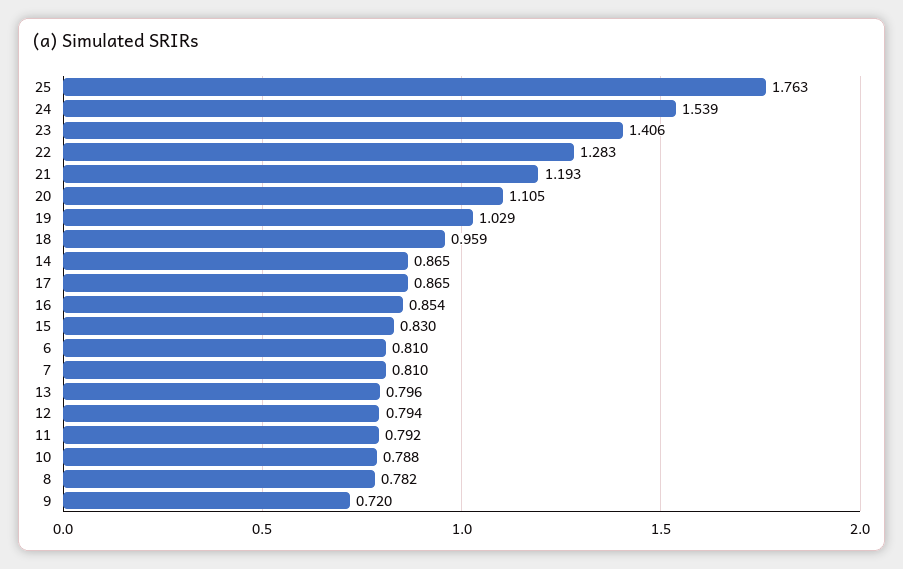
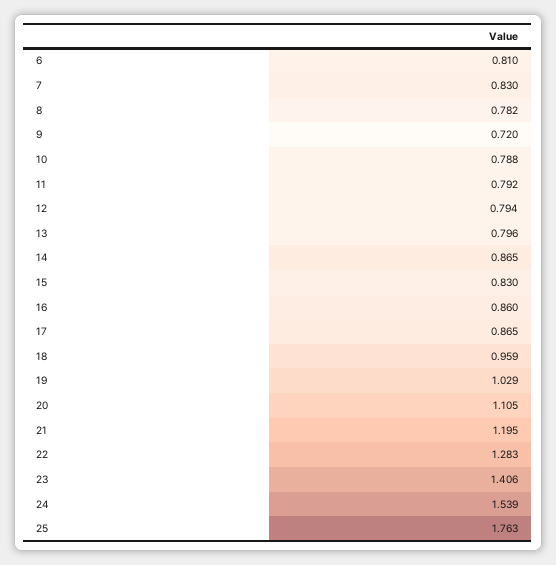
21: 1.193 -> 1.195
16: 0.854 -> 0.86
7: 0.81 -> 0.83

